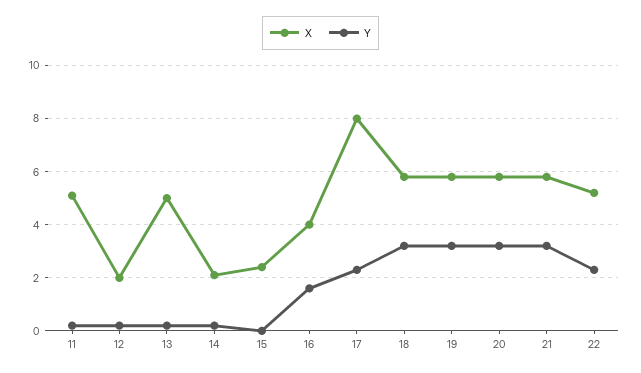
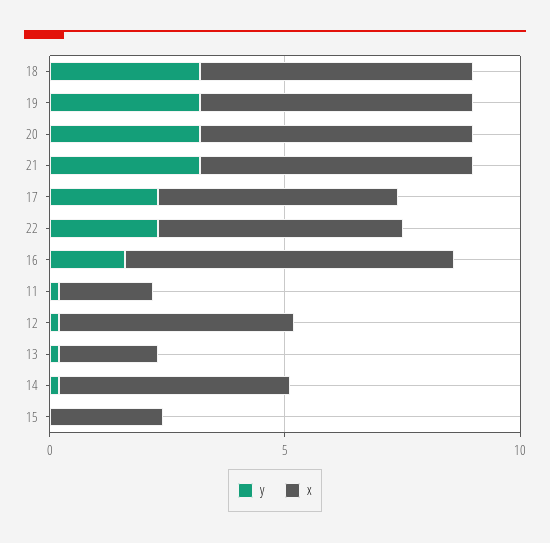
X, 11: 5 -> 2
X, 12: 2 -> 5
X, 13: 5 -> 2
X, 14: 2 -> 5
X, 16: 4 -> 7
X, 17: 8 -> 5

